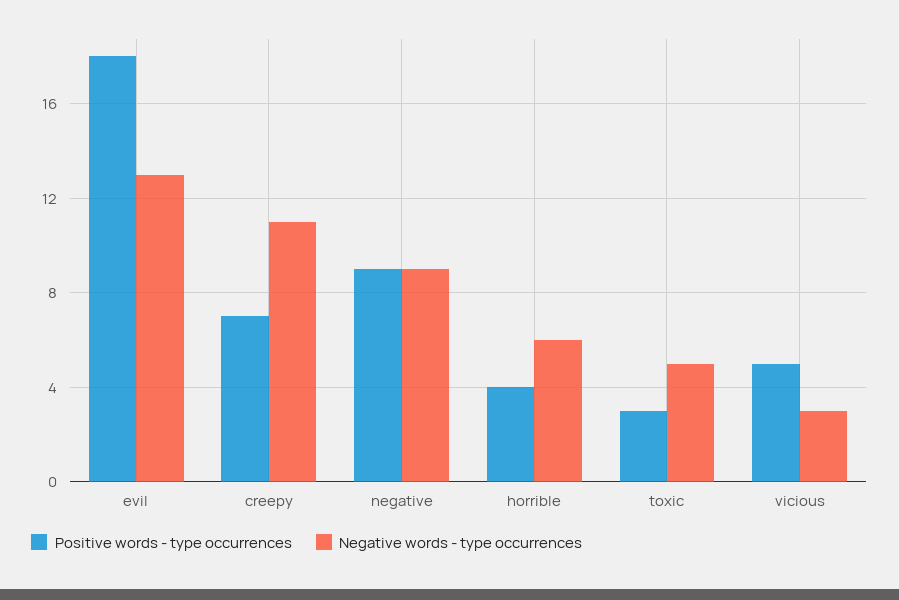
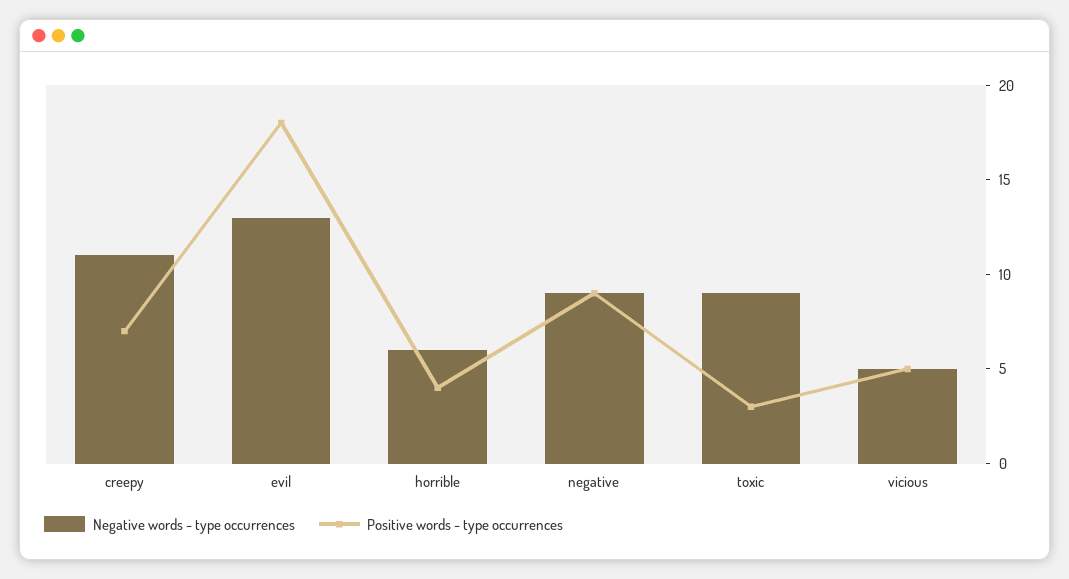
Negative words - type occurrences, toxic: 5 -> 9
Negative words - type occurrences, vicious: 3 -> 5

